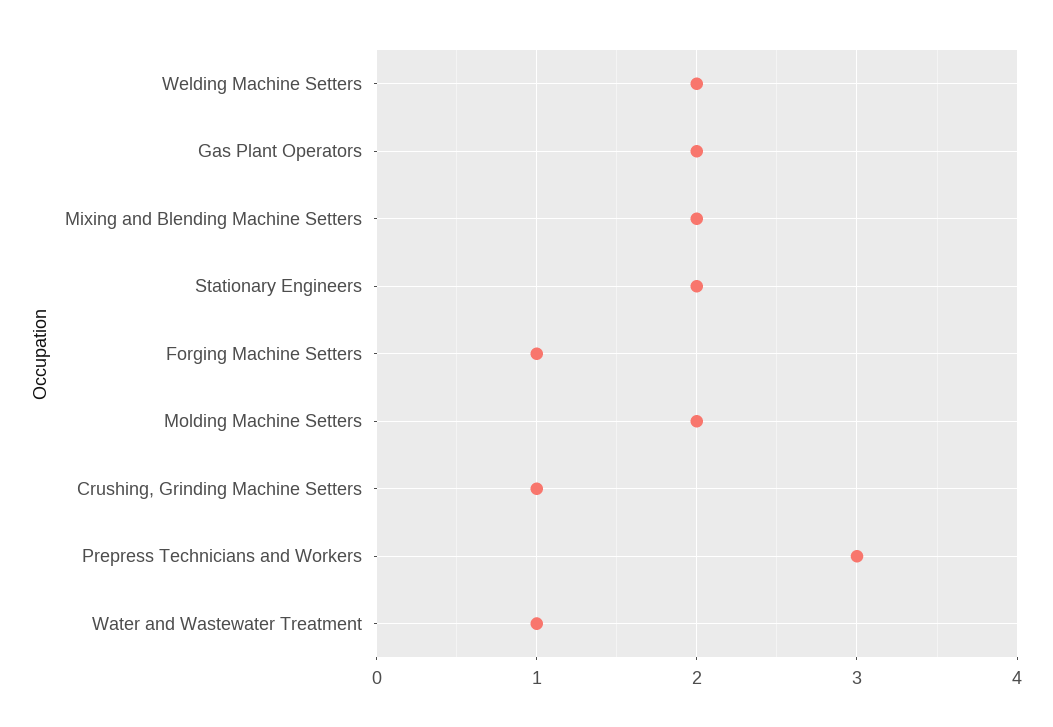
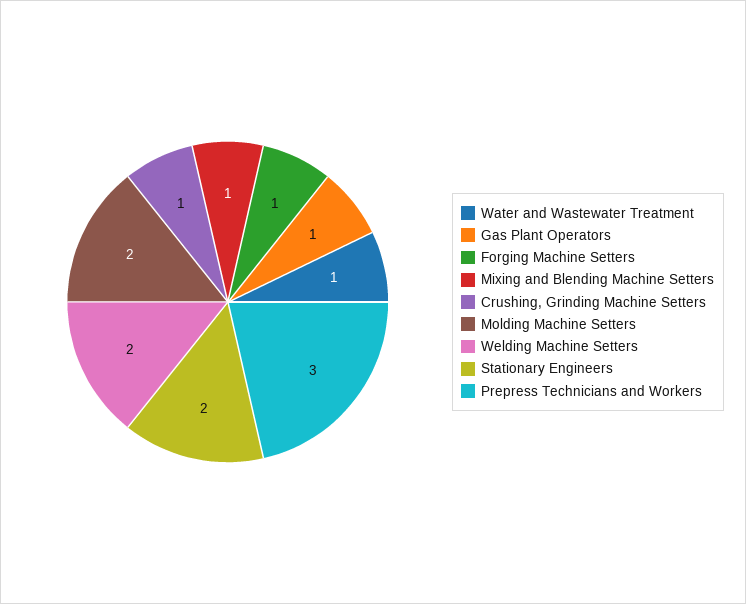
Gas Plant Operators: 2 -> 1
Mixing and Blending Machine Setters: 2 -> 1

